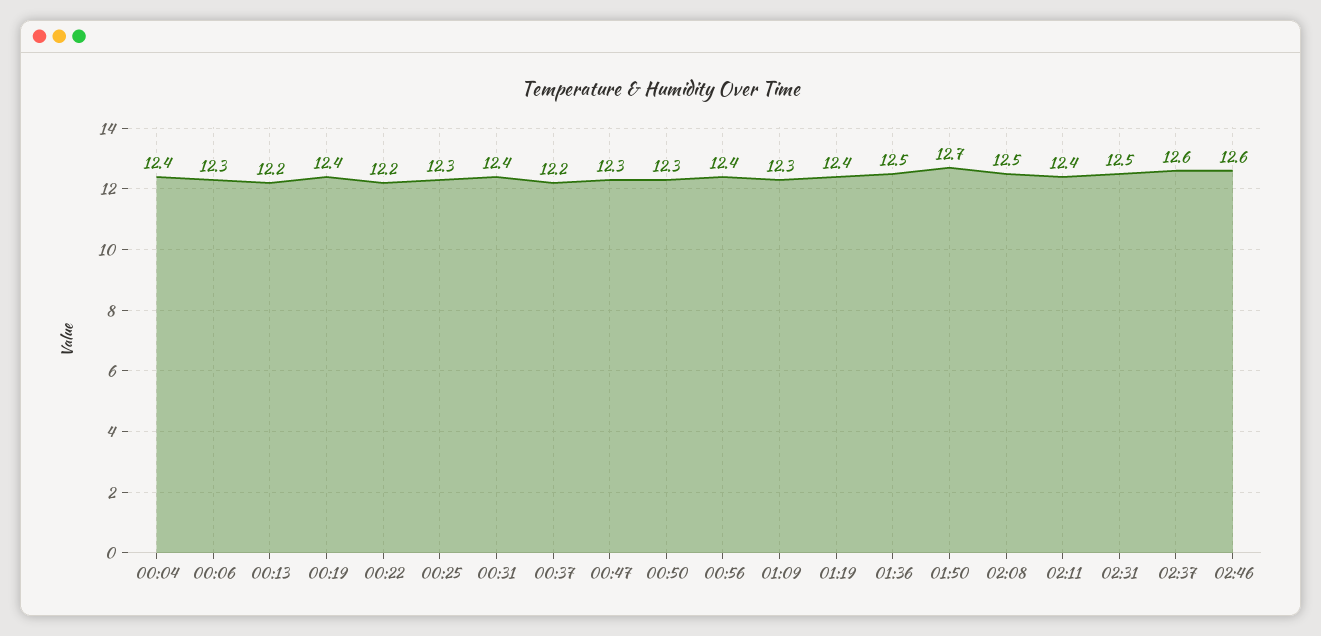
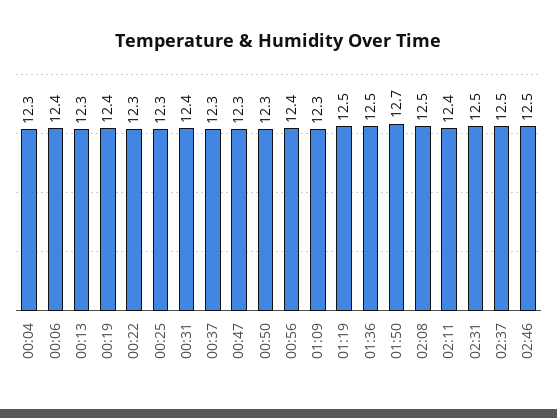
00:04: 12.4 -> 12.3
00:06: 12.3 -> 12.4
00:13: 12.2 -> 12.3
00:22: 12.2 -> 12.3
00:37: 12.2 -> 12.3
01:19: 12.4 -> 12.5
02:37: 12.6 -> 12.5
02:46: 12.6 -> 12.5

